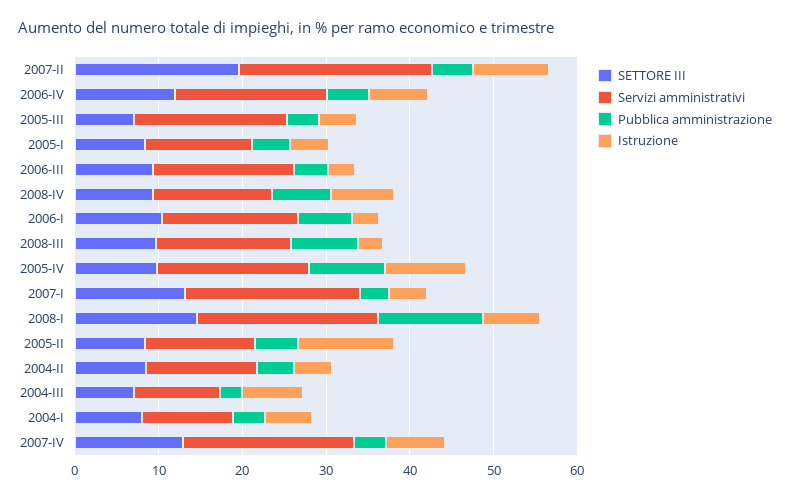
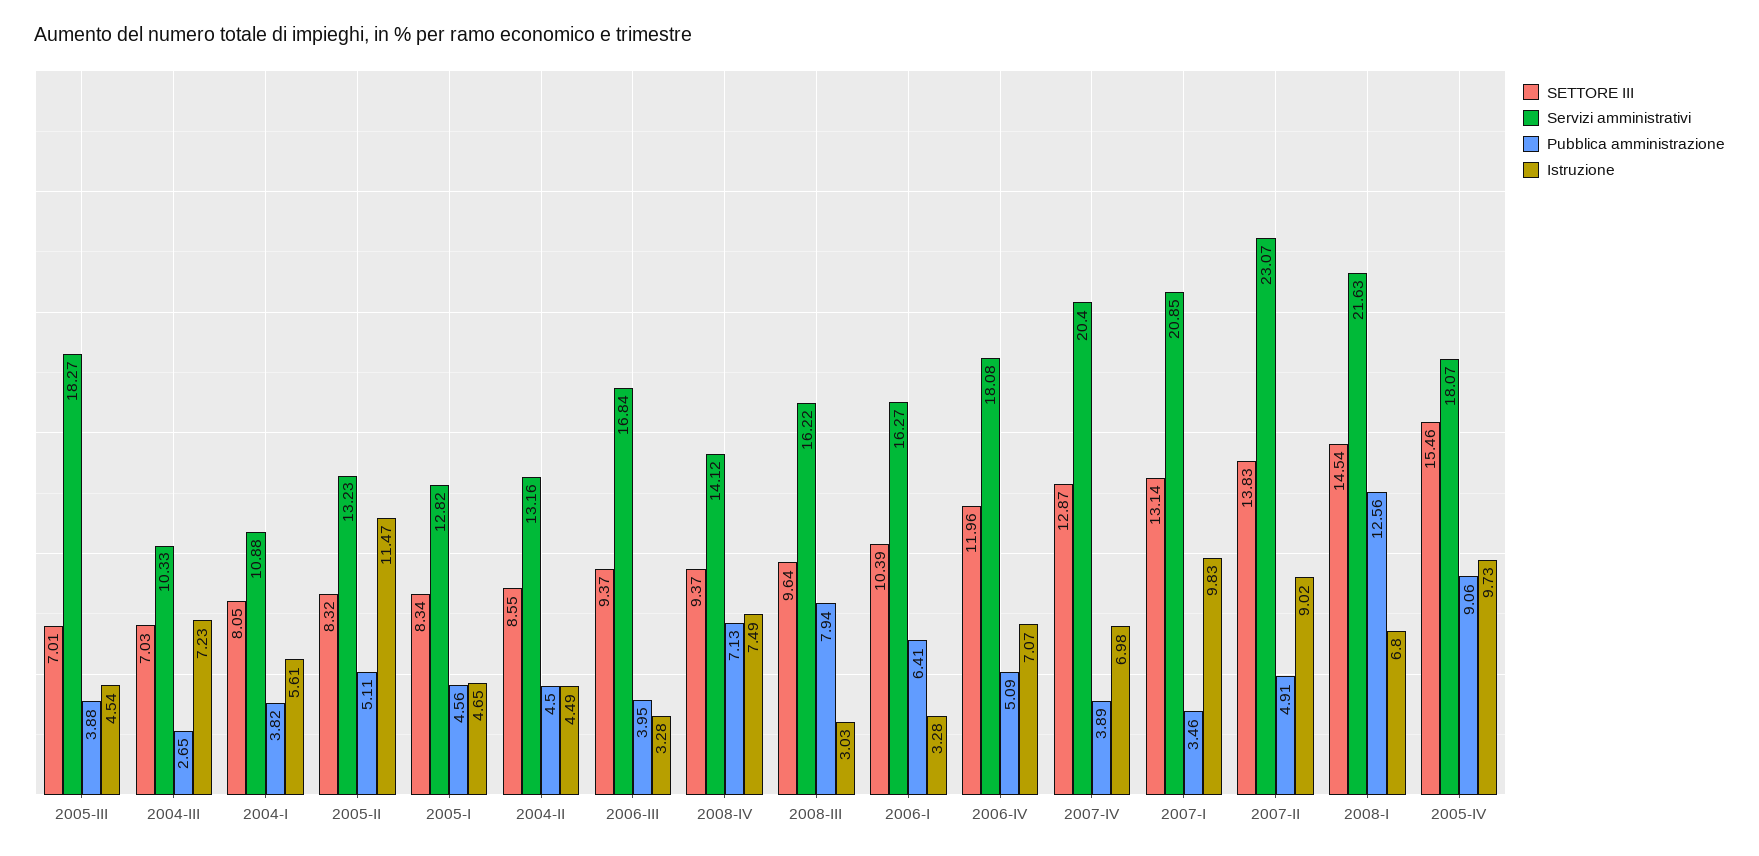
SETTORE III, 2007-II: 20 -> 13.83
SETTORE III, 2005-IV: 10 -> 15.46
Istruzione, 2007-I: 4 -> 9.83

